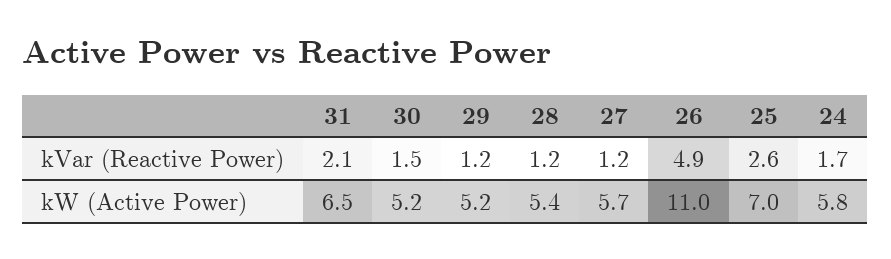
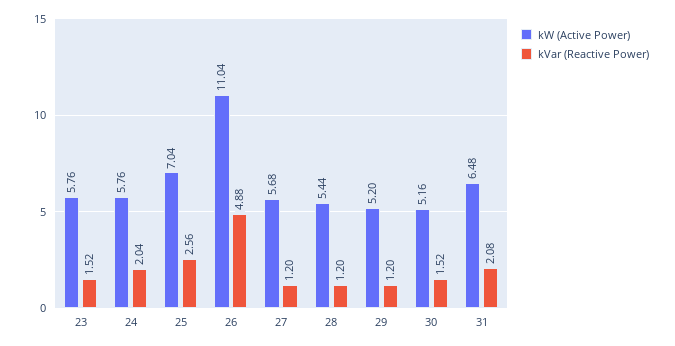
kVar (Reactive Power), 24: 1.7 -> 2.04
kW (Active Power), 23: none -> 5.76
kVar (Reactive Power), 23: none -> 1.52

